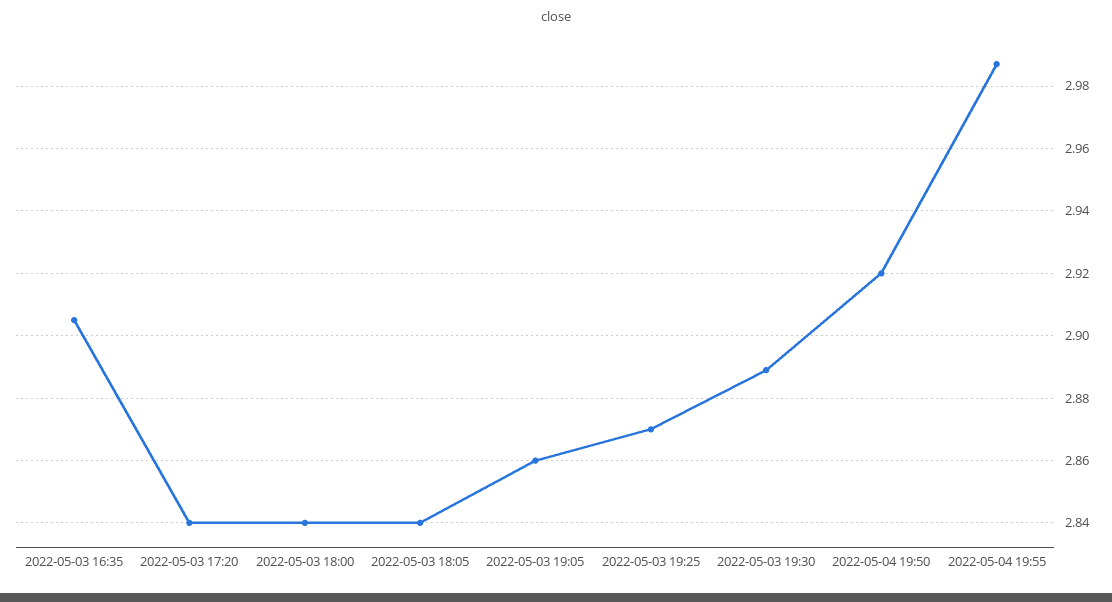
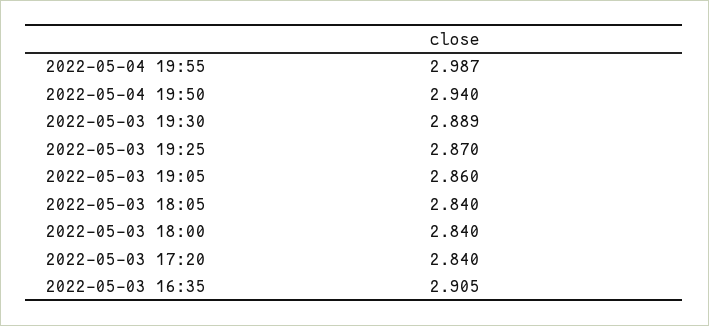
2022-05-04 19:50: 2.92 -> 2.94

